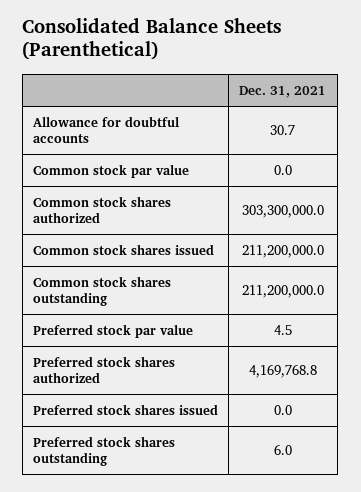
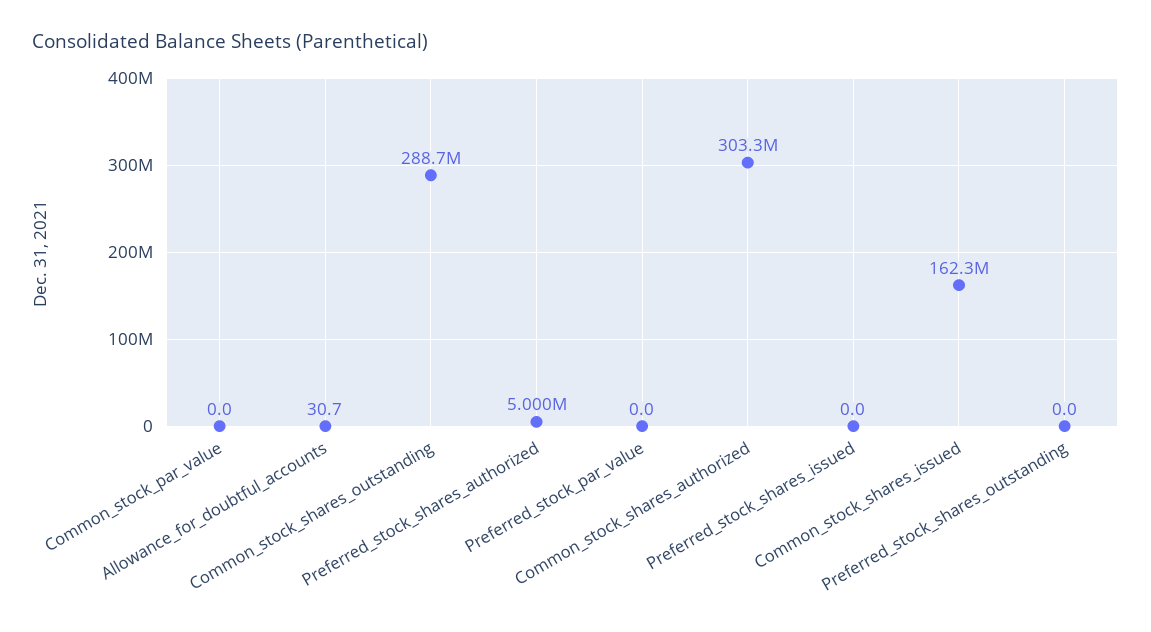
Common stock shares issued: 211200000 -> 162300000
Common stock shares outstanding: 211200000 -> 288700000
Preferred stock par value: 4.5 -> 0
Preferred stock shares authorized: 4169768.8 -> 5000000
Preferred stock shares outstanding: 6 -> 0

